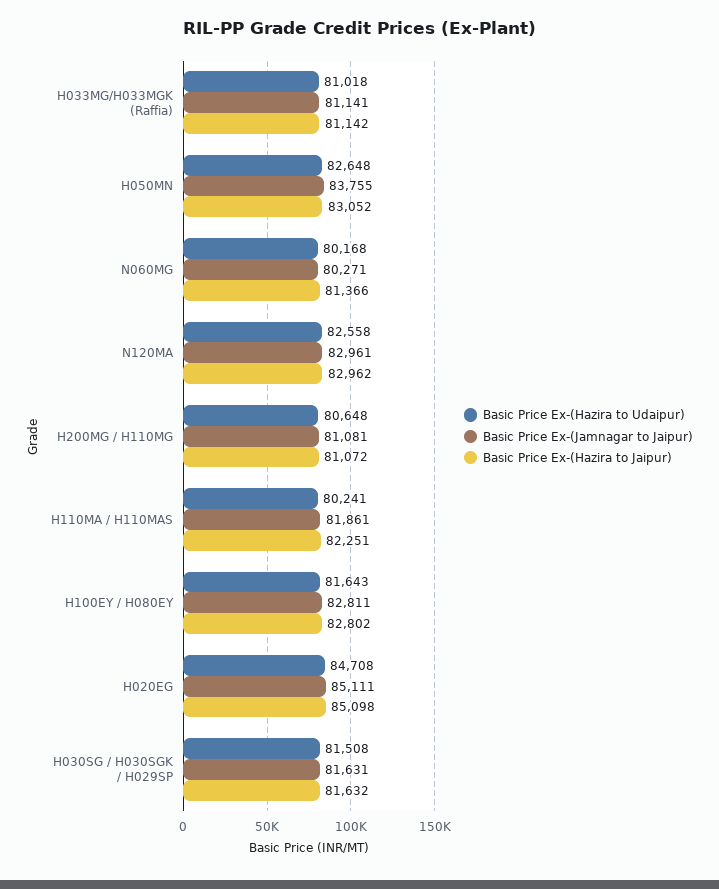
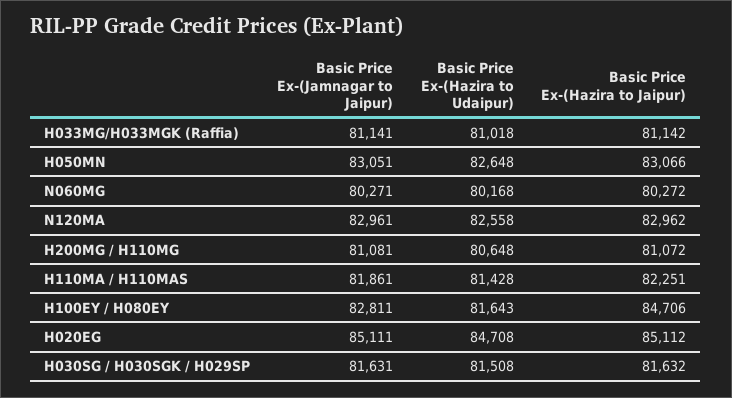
Basic Price Ex-(Jamnagar to Jaipur), H050MN: 83755 -> 83051
Basic Price Ex-(Hazira to Jaipur), H050MN: 83052 -> 83066
Basic Price Ex-(Hazira to Jaipur), N060MG: 81366 -> 80272
Basic Price Ex-(Hazira to Udaipur), H110MA / H110MAS: 80241 -> 81428
Basic Price Ex-(Hazira to Jaipur), H100EY / H080EY: 82802 -> 84706
Basic Price Ex-(Hazira to Jaipur), H020EG: 85098 -> 85112

